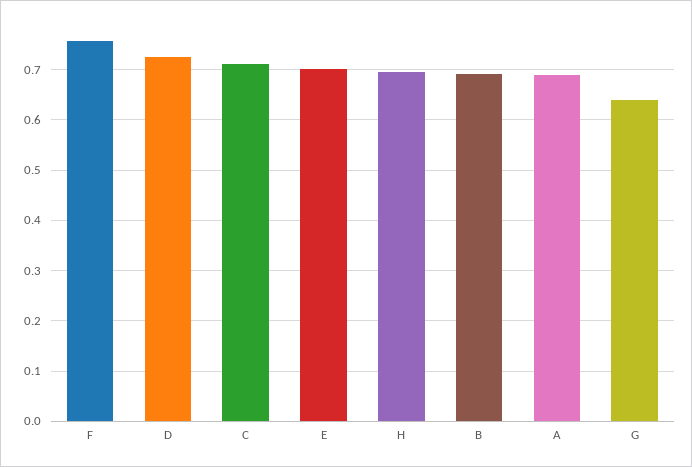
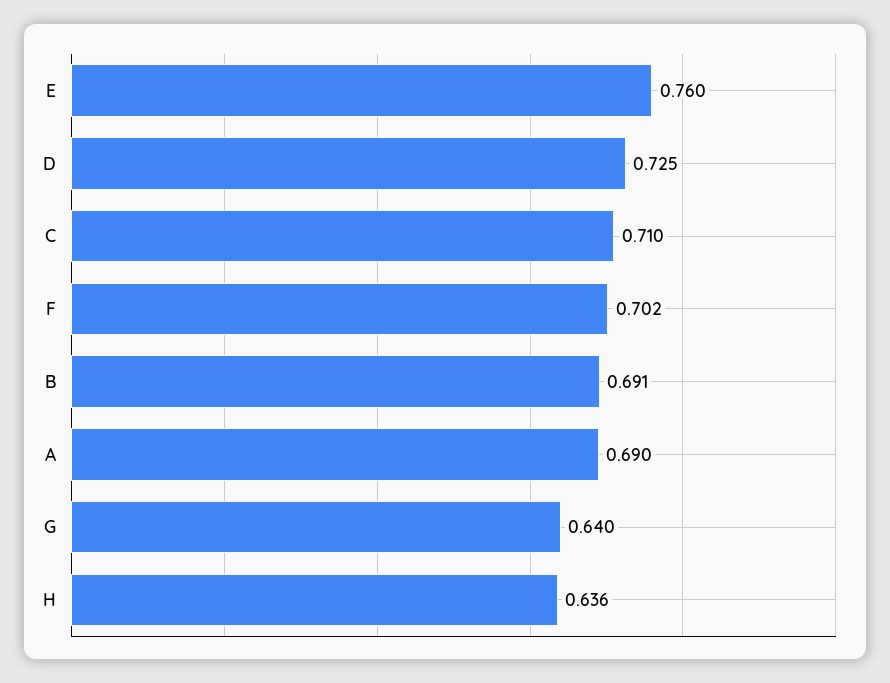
F: 0.76 -> 0.702
E: 0.7 -> 0.76
H: 0.7 -> 0.636

